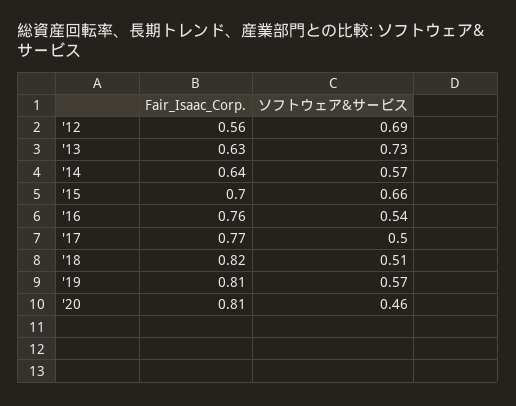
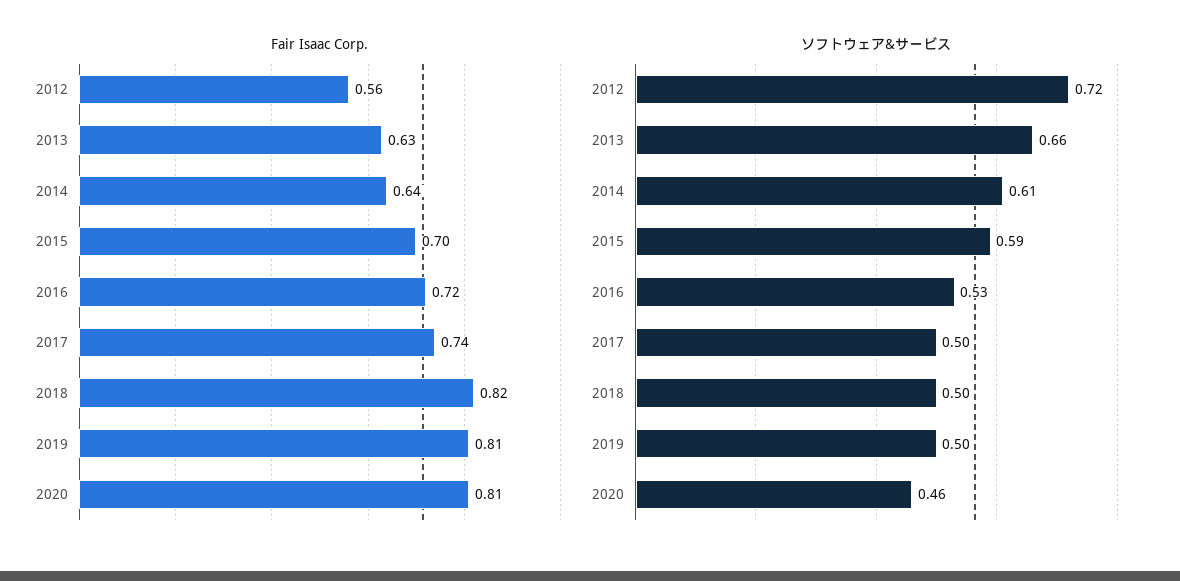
ソフトウェア&サービス, '12: 0.69 -> 0.72
ソフトウェア&サービス, '13: 0.73 -> 0.66
ソフトウェア&サービス, '14: 0.57 -> 0.61
ソフトウェア&サービス, '15: 0.66 -> 0.59
Fair_Isaac_Corp., '16: 0.76 -> 0.72
ソフトウェア&サービス, '16: 0.54 -> 0.53
Fair_Isaac_Corp., '17: 0.77 -> 0.74
ソフトウェア&サービス, '18: 0.51 -> 0.5
ソフトウェア&サービス, '19: 0.57 -> 0.5

